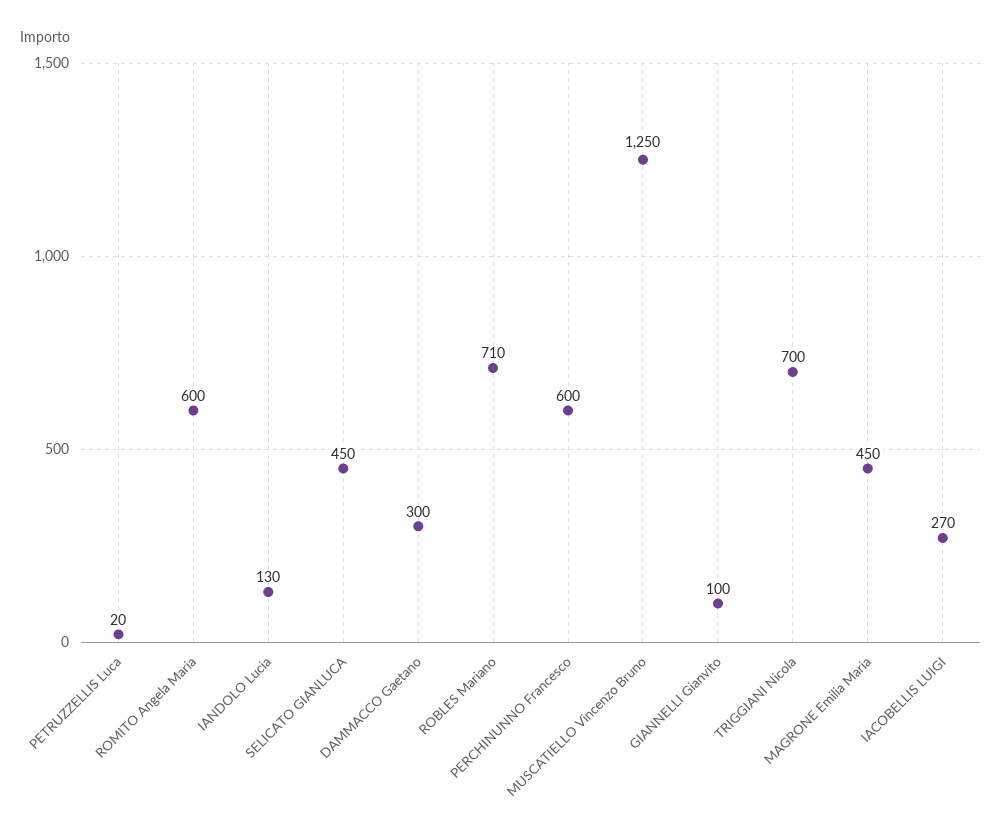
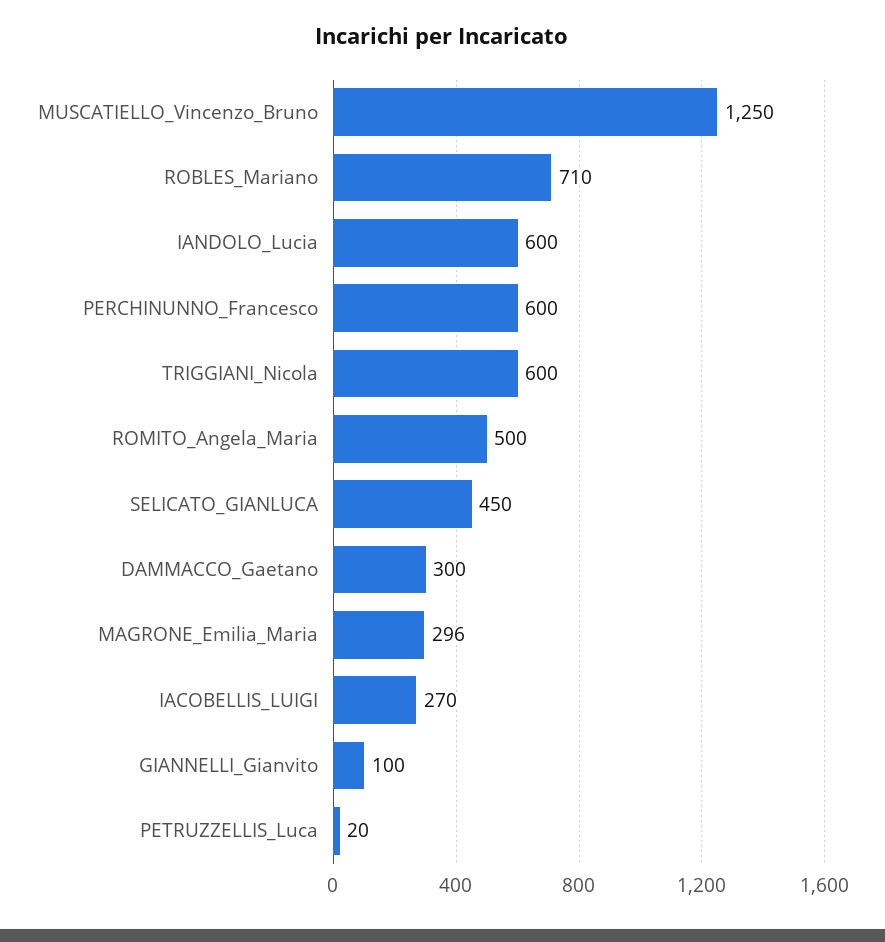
ROMITO Angela Maria: 600 -> 500
IANDOLO Lucia: 130 -> 600
TRIGGIANI Nicola: 700 -> 600
MAGRONE Emilia Maria: 450 -> 296

